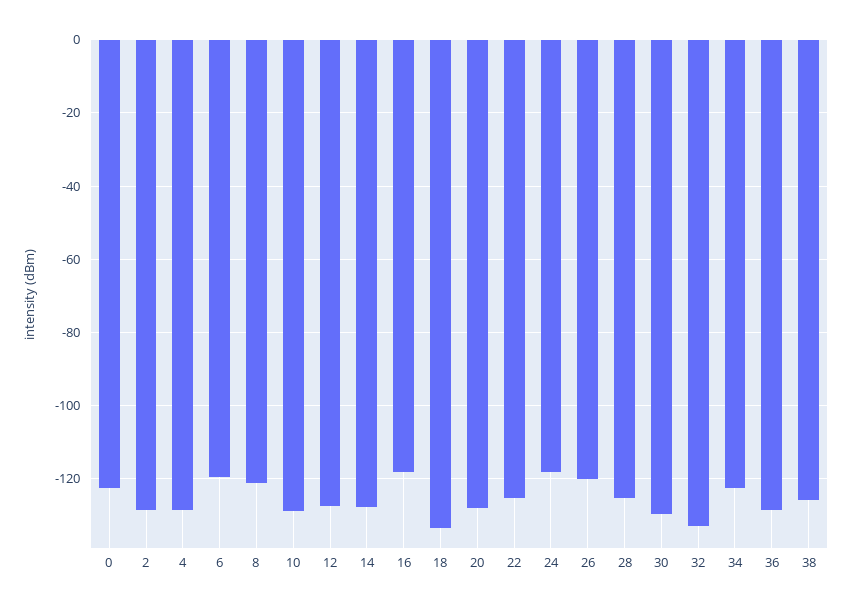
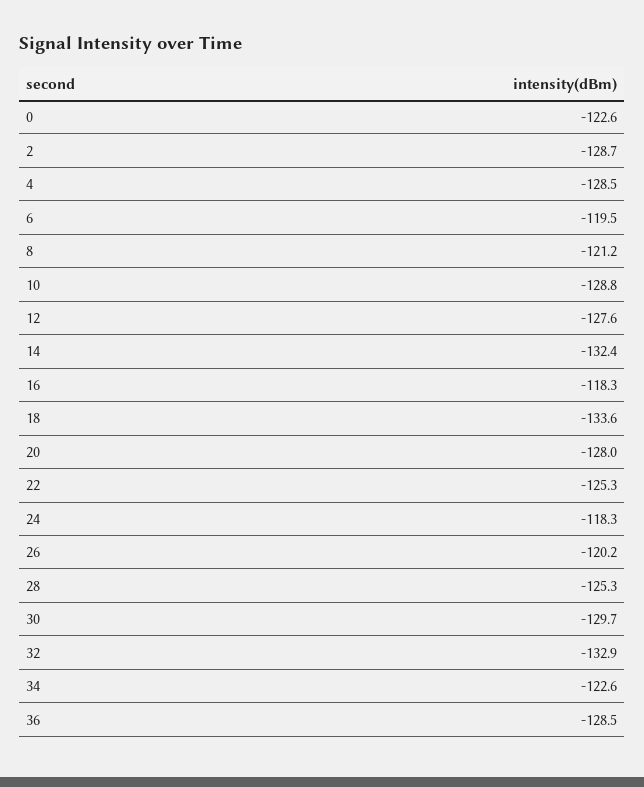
14: -128 -> -132.4
38: -126 -> none

